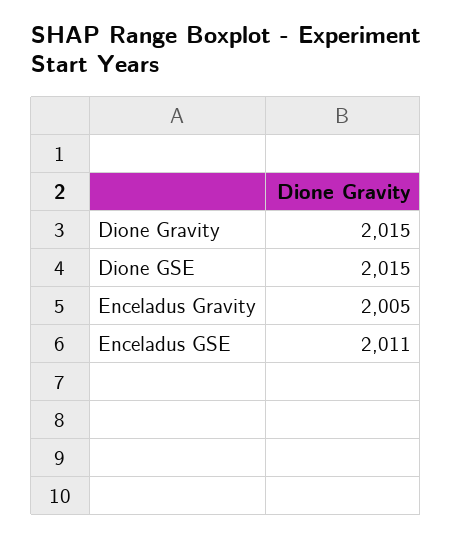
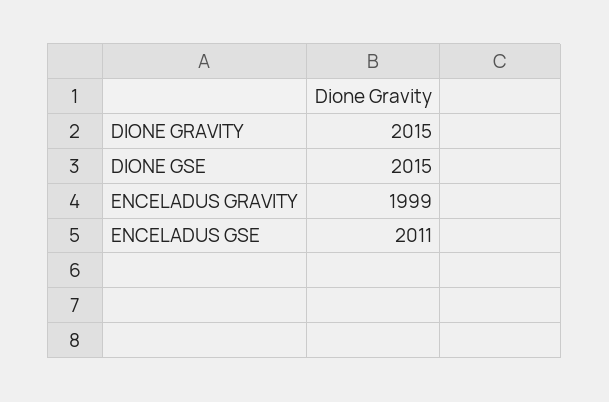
Enceladus Gravity: 2005 -> 1999

